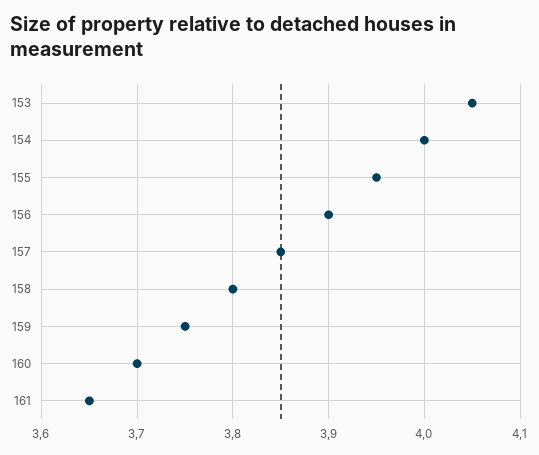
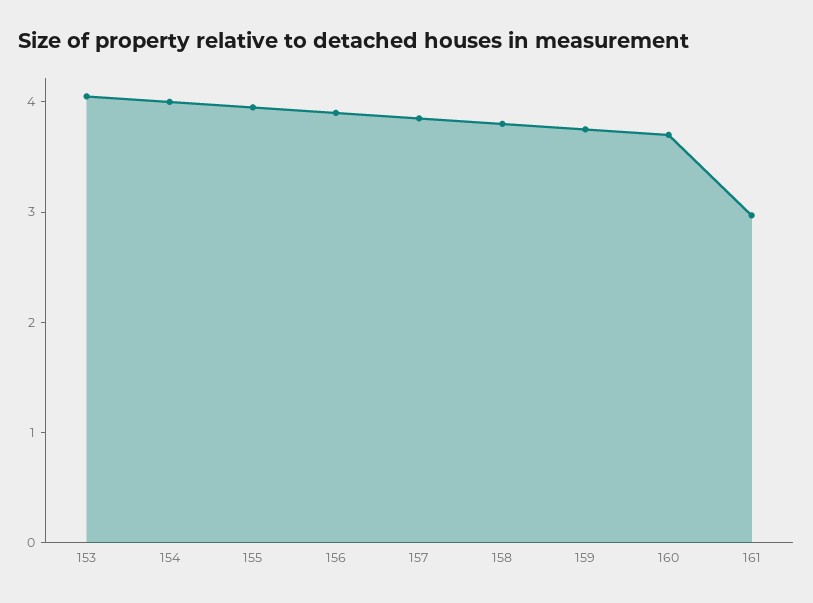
161: 3.65 -> 3

